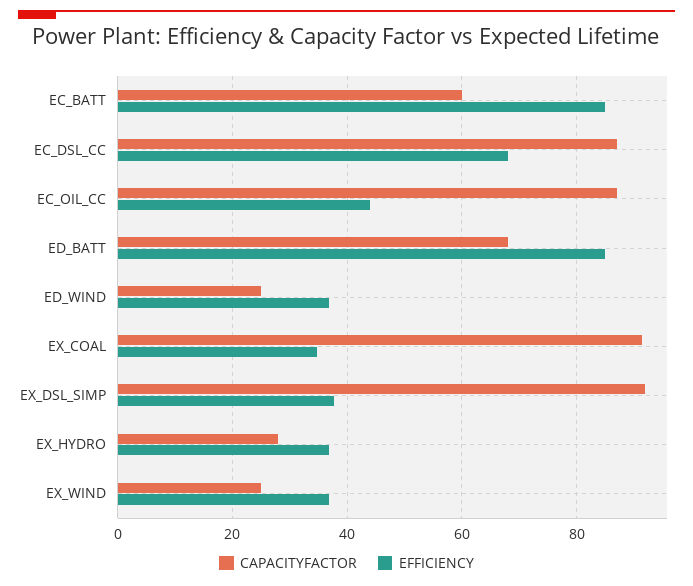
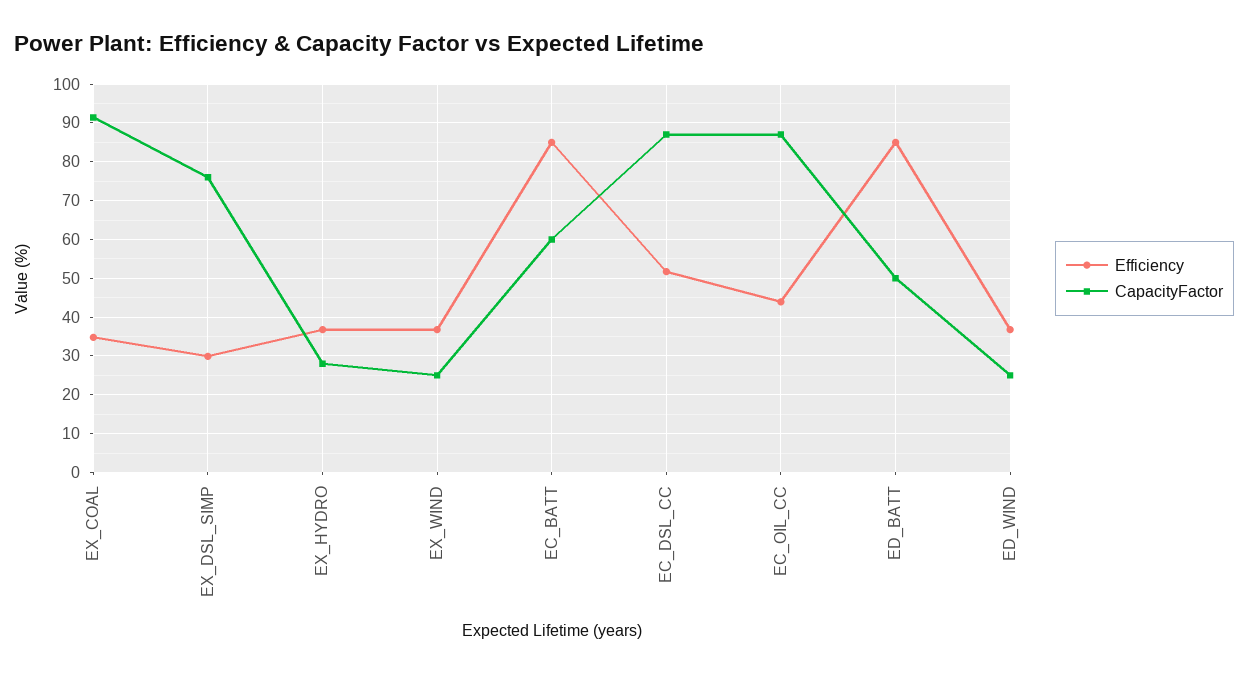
EFFICIENCY, EC_DSL_CC: 68 -> 52
CAPACITYFACTOR, ED_BATT: 68 -> 50
CAPACITYFACTOR, EX_DSL_SIMP: 92 -> 76
EFFICIENCY, EX_DSL_SIMP: 38 -> 30

